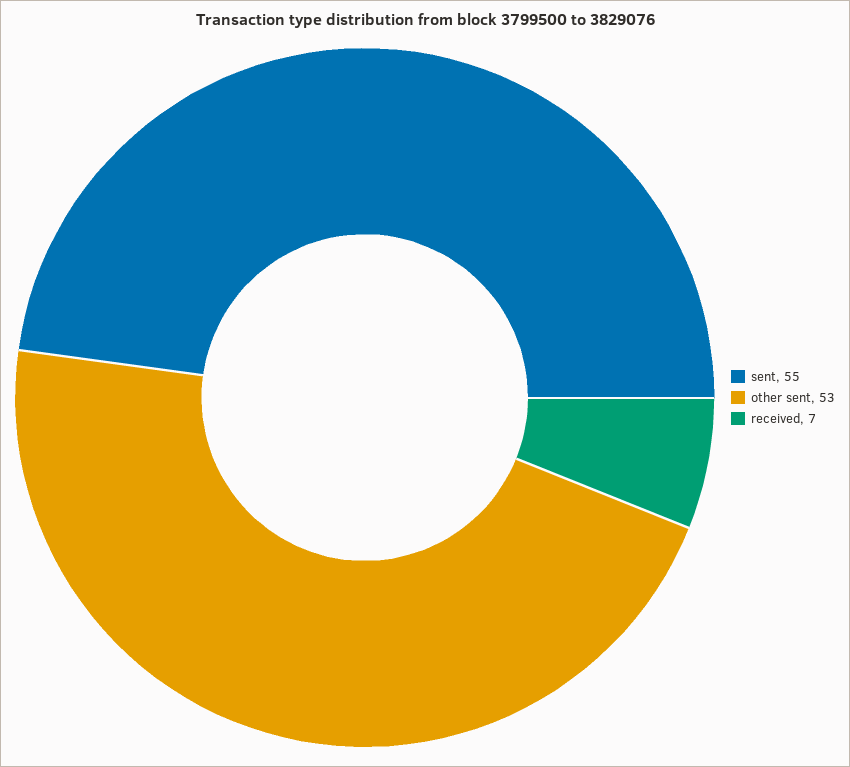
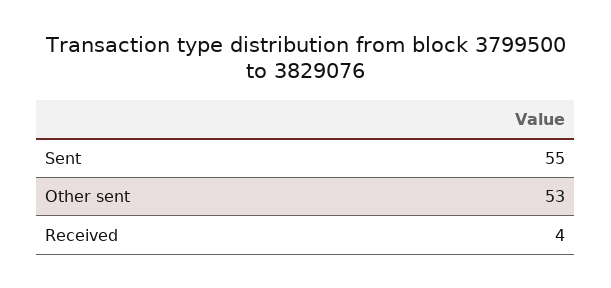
received: 7 -> 4

